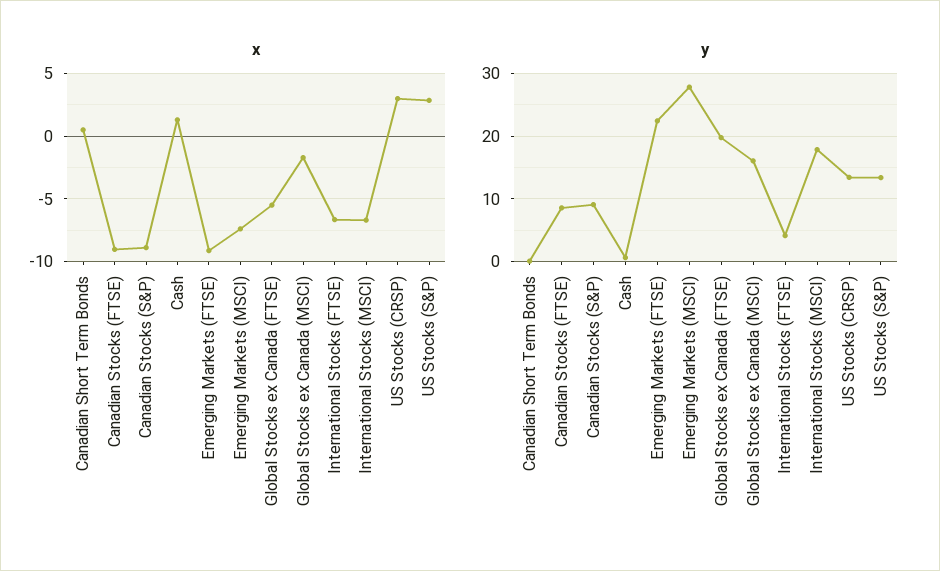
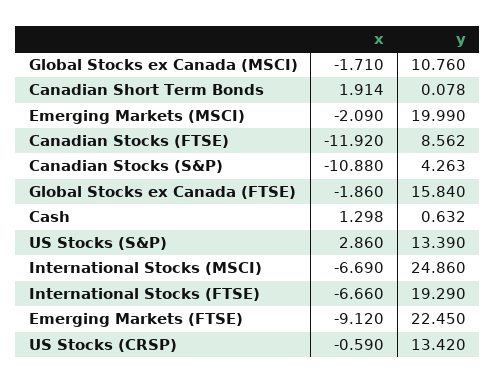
x, Canadian Short Term Bonds: 0.5 -> 1.914
x, Canadian Stocks (FTSE): -9 -> -11.92
x, Canadian Stocks (S&P): -9 -> -10.88
x, Emerging Markets (MSCI): -7.5 -> -2.09
x, Global Stocks ex Canada (FTSE): -5.5 -> -1.86
x, US Stocks (CRSP): 3 -> -0.59
y, Canadian Stocks (S&P): 9 -> 4.263
y, Emerging Markets (MSCI): 28 -> 19.99
y, Global Stocks ex Canada (FTSE): 20 -> 15.84
y, Global Stocks ex Canada (MSCI): 16 -> 10.76
y, International Stocks (FTSE): 4 -> 19.29
y, International Stocks (MSCI): 18 -> 24.86

